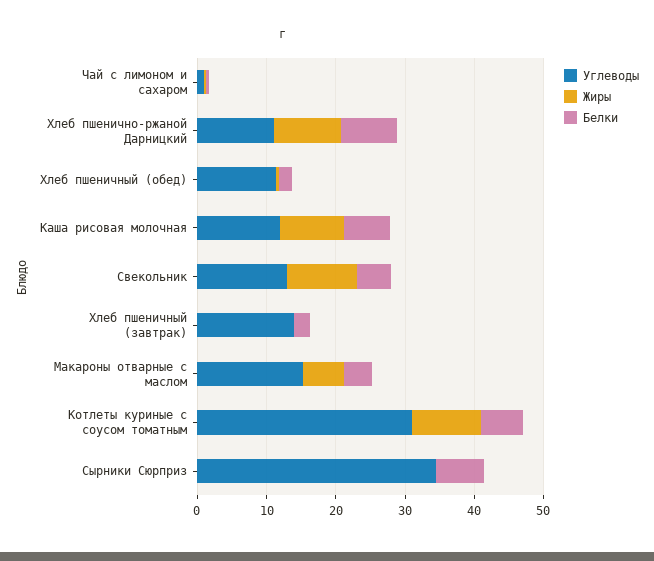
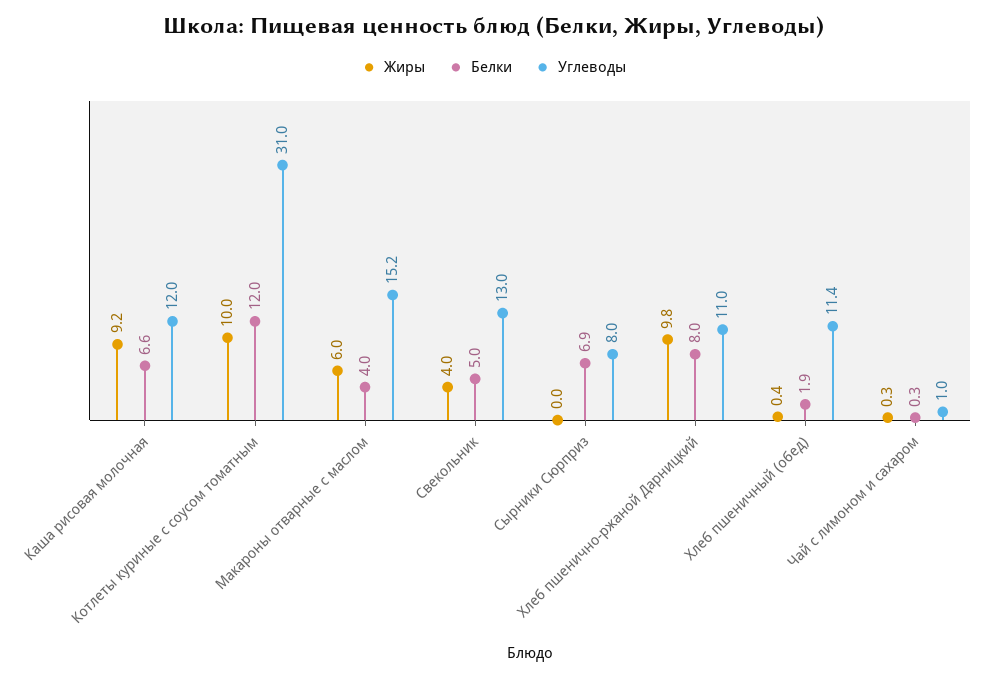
Жиры, Свекольник: 10 -> 4
Углеводы, Хлеб пшеничный (завтрак): 14 -> none
Жиры, Хлеб пшеничный (завтрак): 0 -> none
Белки, Хлеб пшеничный (завтрак): 2 -> none
Белки, Котлеты куриные с соусом томатным: 6 -> 12
Углеводы, Сырники Сюрприз: 34 -> 8

